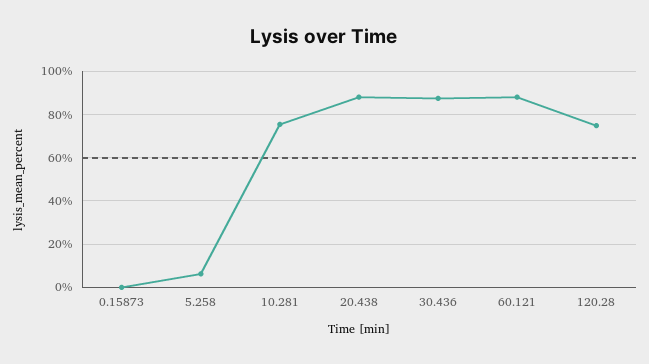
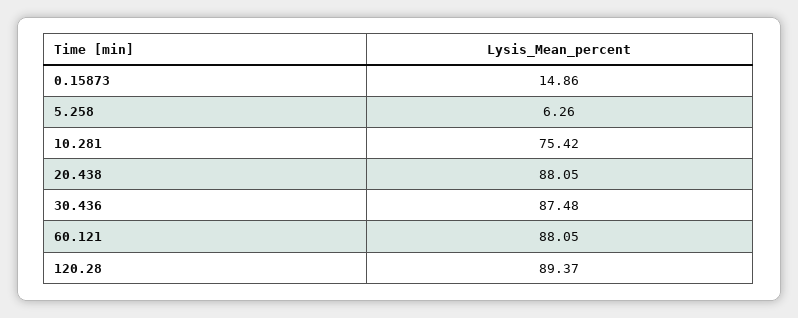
0.15873: 0 -> 14.86
120.28: 75 -> 89.37

